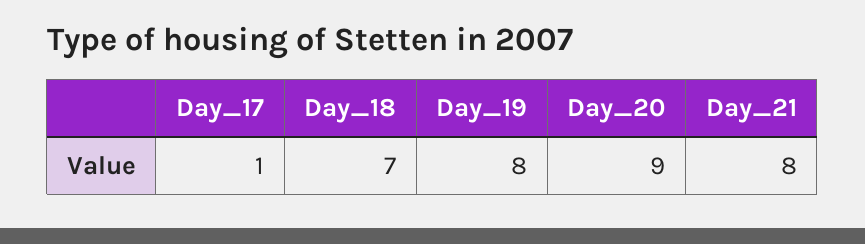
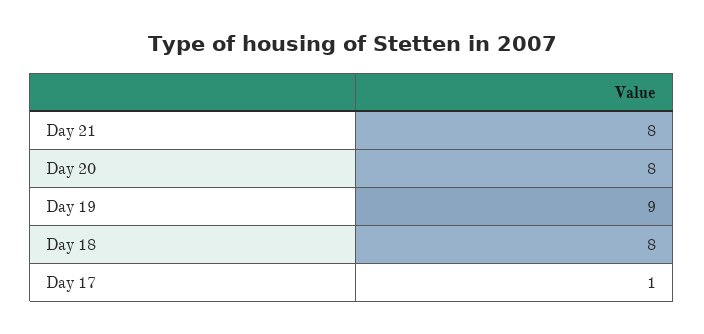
Day_18: 7 -> 8
Day_19: 8 -> 9
Day_20: 9 -> 8

